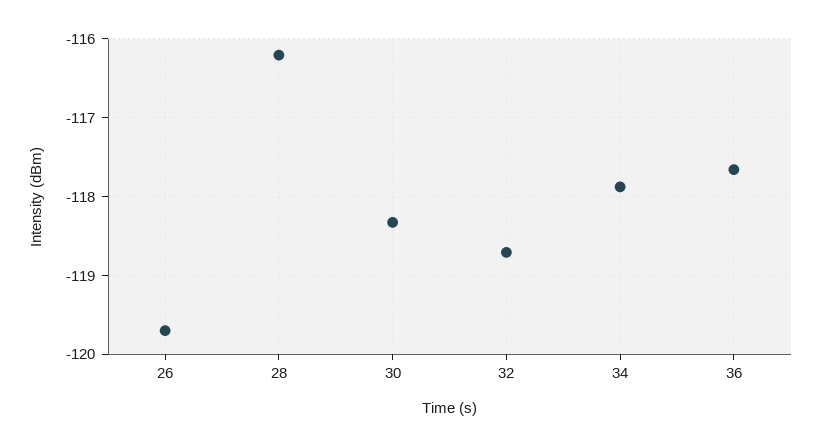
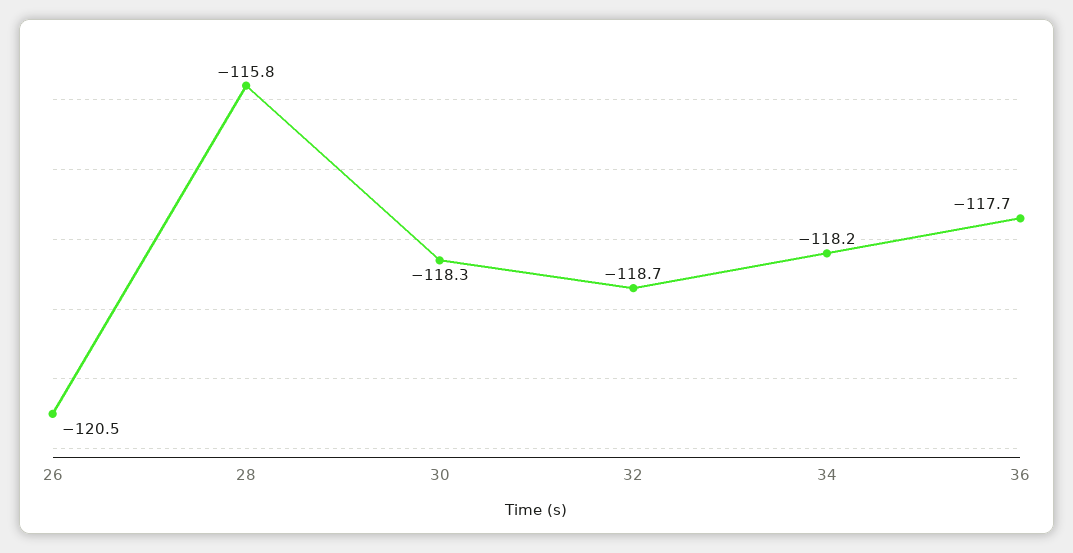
26: -119.7 -> -120.5
28: -116.2 -> -115.8
34: -117.9 -> -118.2

